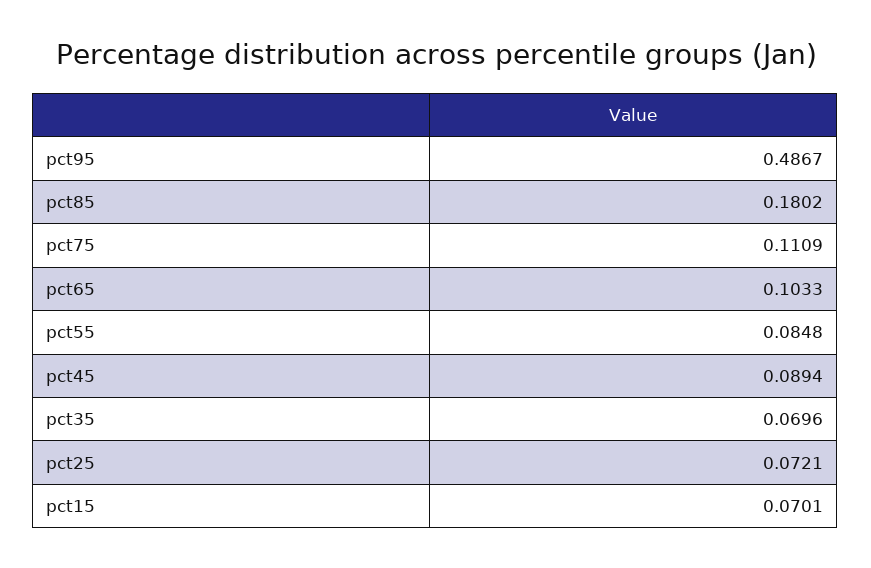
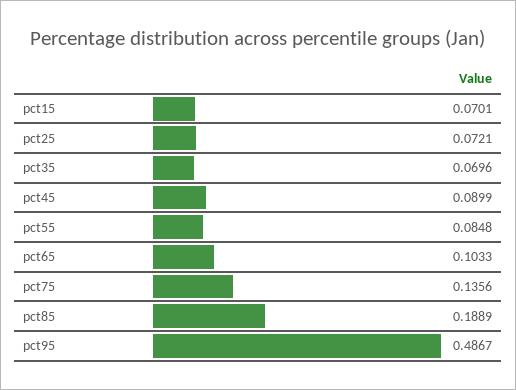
pct85: 0.1802 -> 0.1889
pct75: 0.1109 -> 0.1356
pct45: 0.0894 -> 0.0899

